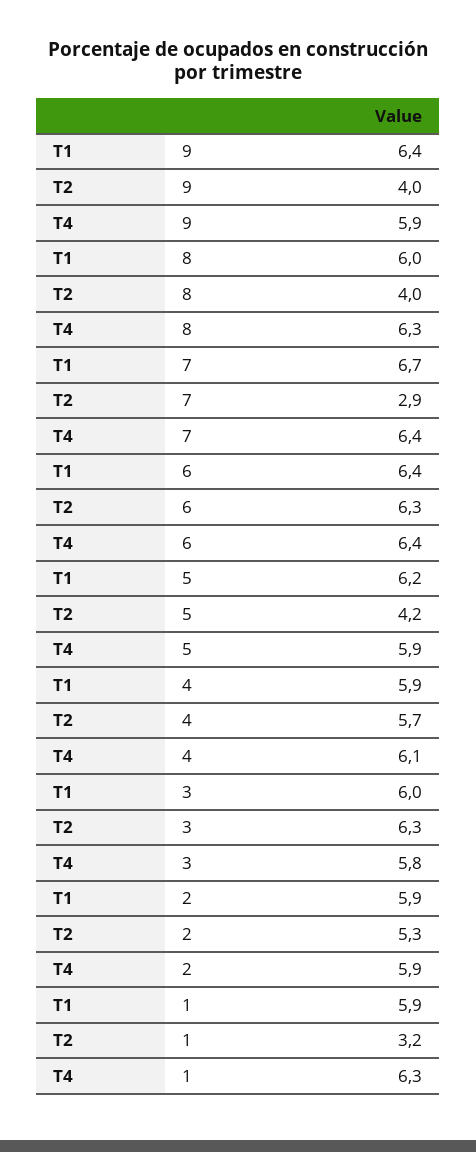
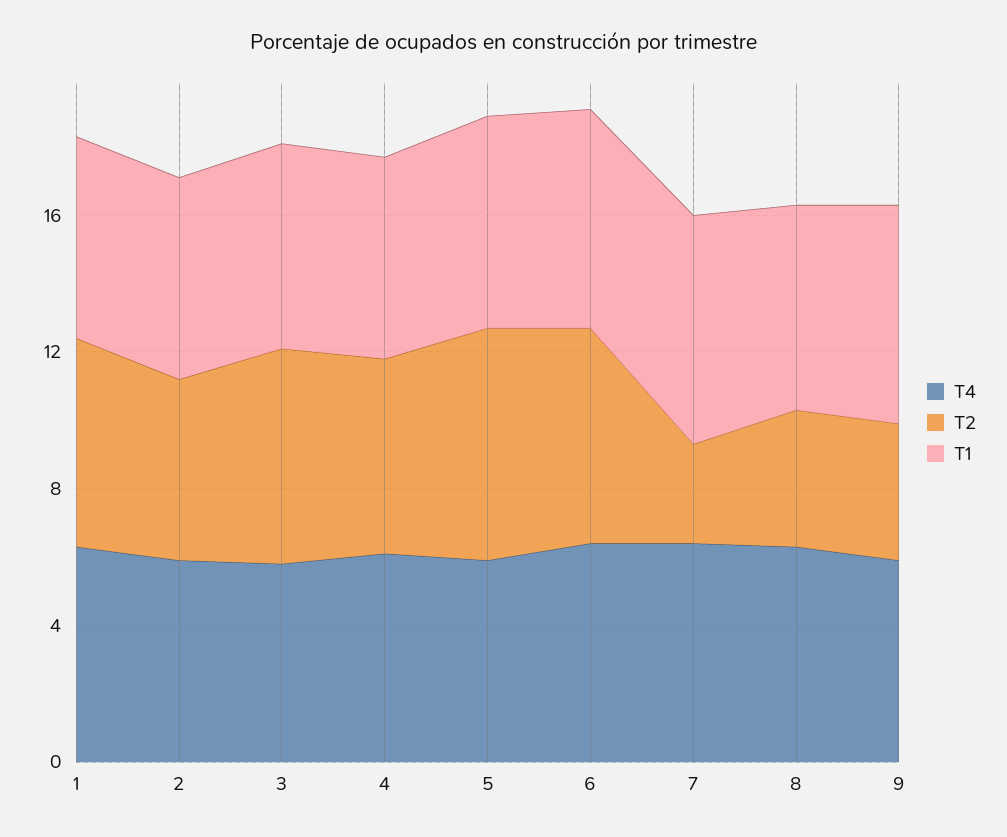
T2, 5: 4.2 -> 7
T2, 1: 3.2 -> 6

